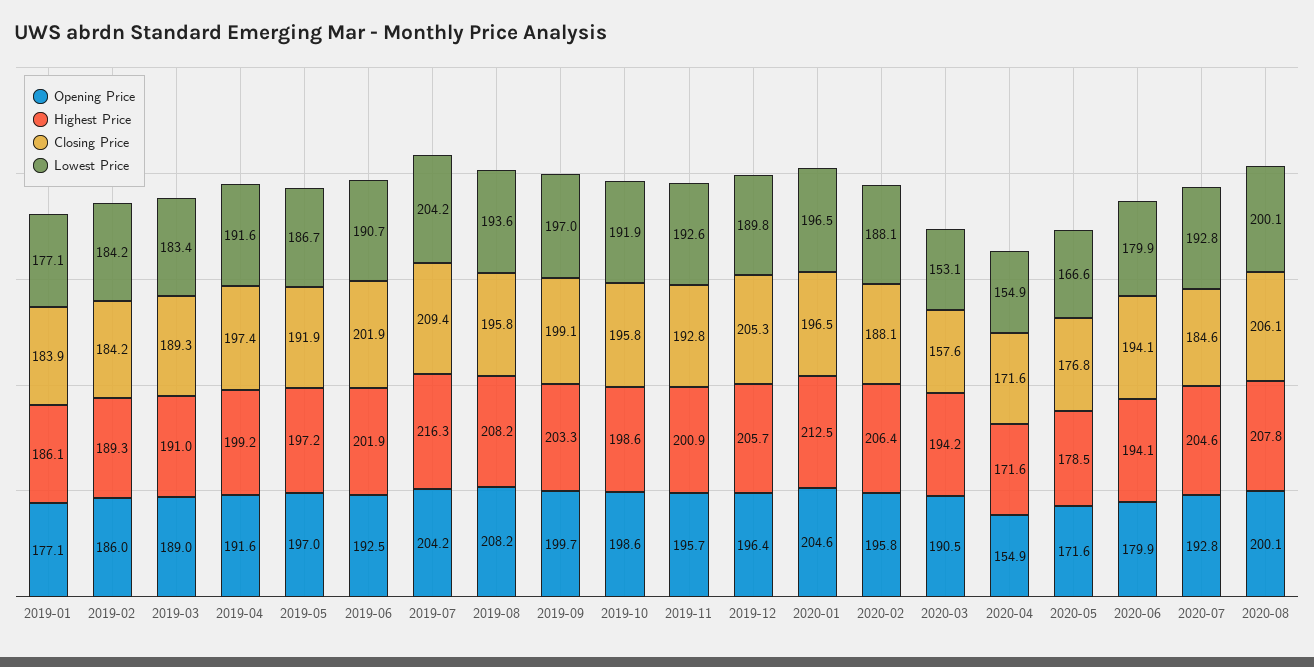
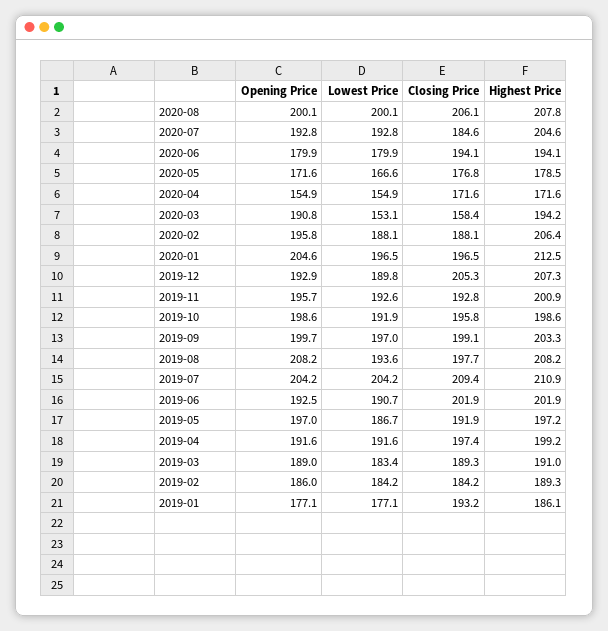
Closing Price, 2019-01: 183.9 -> 193.2
Highest Price, 2019-07: 216.3 -> 210.9
Closing Price, 2019-08: 195.8 -> 197.7
Opening Price, 2019-12: 196.4 -> 192.9
Highest Price, 2019-12: 205.7 -> 207.3
Opening Price, 2020-03: 190.5 -> 190.8
Closing Price, 2020-03: 157.6 -> 158.4

